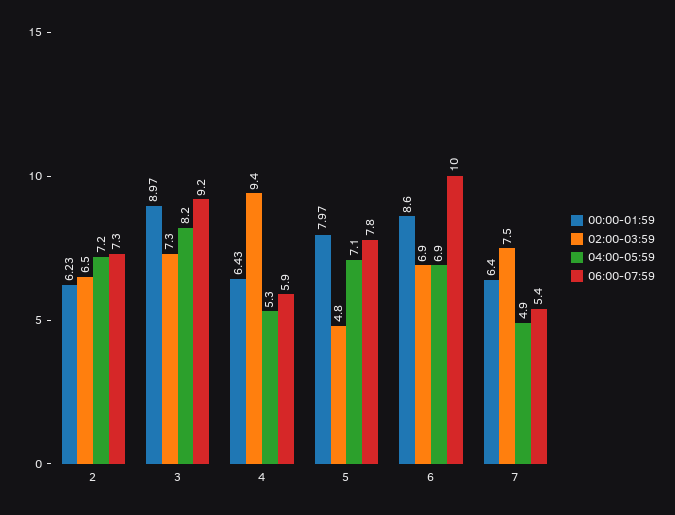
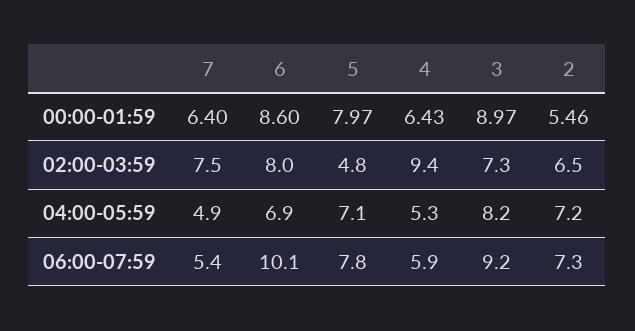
00:00-01:59, 2: 6.23 -> 5.46
02:00-03:59, 6: 6.9 -> 8
06:00-07:59, 6: 10 -> 10.1

